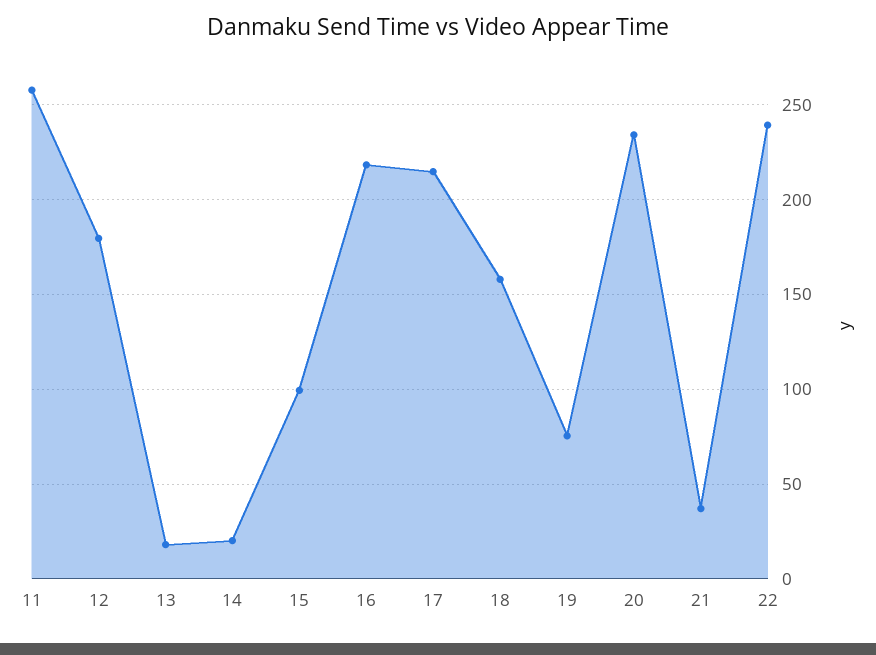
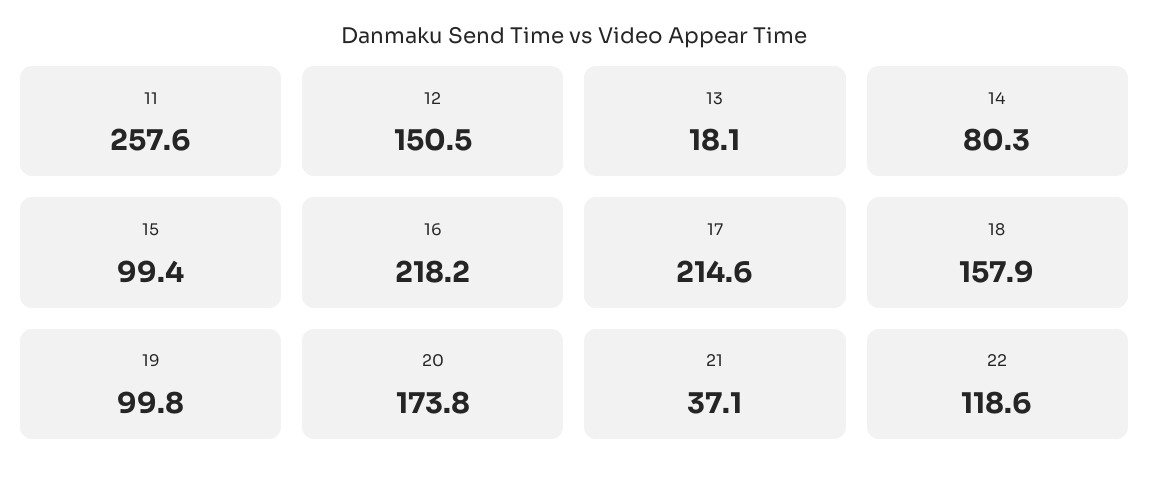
12: 180 -> 150.5
14: 20 -> 80.3
19: 75 -> 99.8
20: 235 -> 173.8
22: 240 -> 118.6

